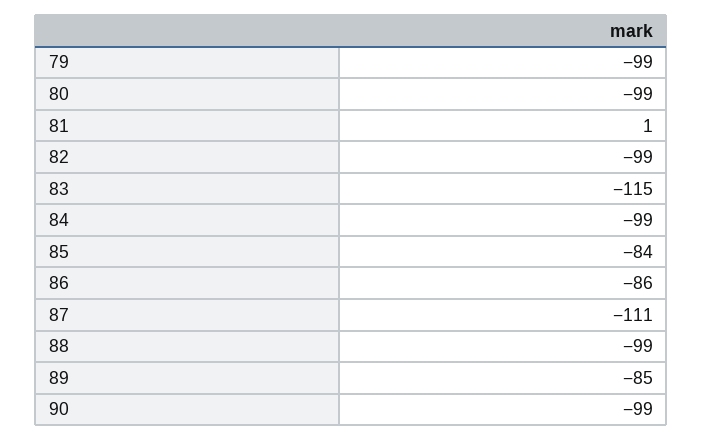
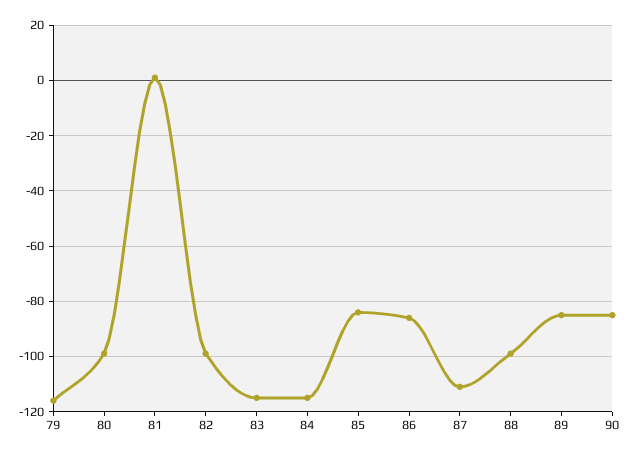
79: -99 -> -115
84: -99 -> -115
90: -99 -> -85

